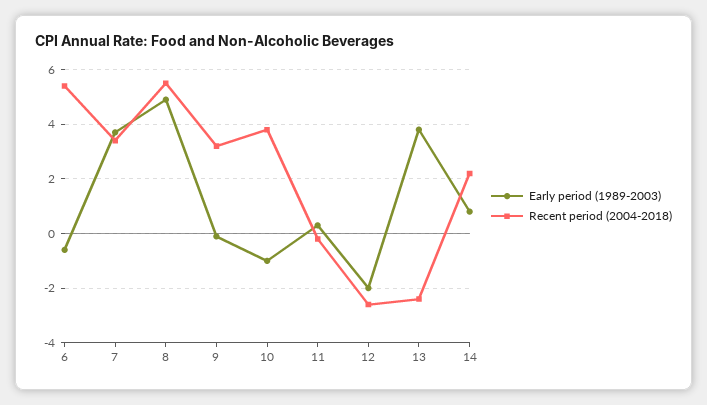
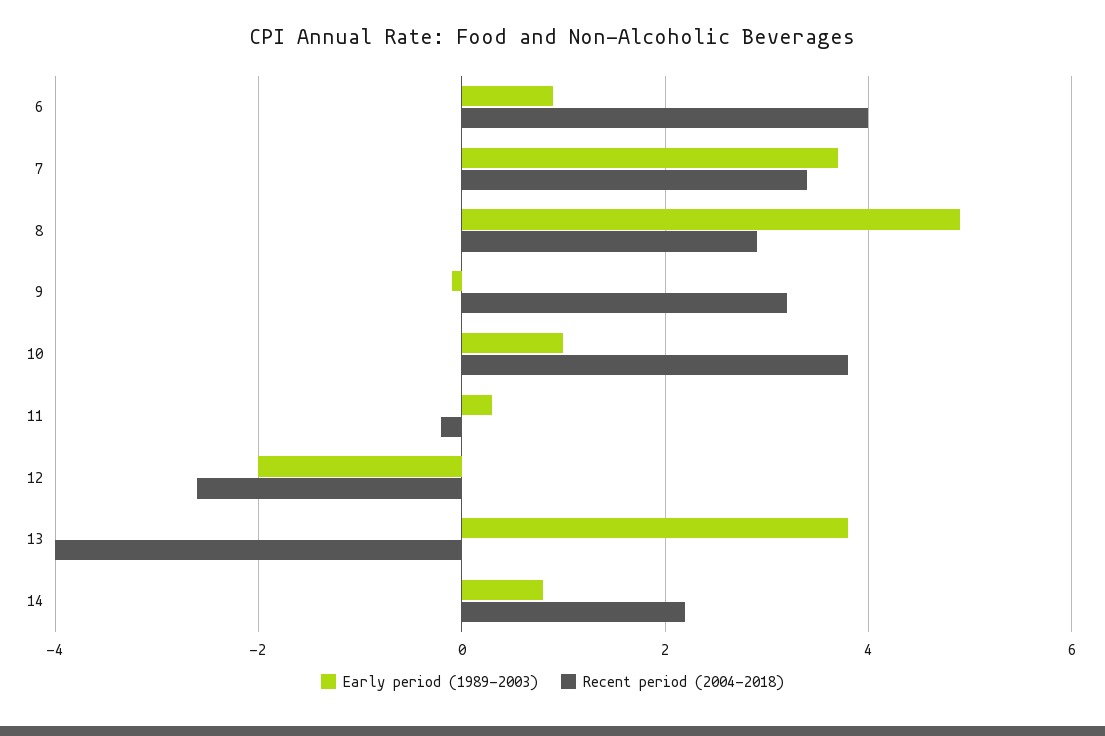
Early period (1989-2003), 6: -0.5 -> 1
Recent period (2004-2018), 6: 5.5 -> 4
Recent period (2004-2018), 8: 5.5 -> 3
Early period (1989-2003), 10: -1 -> 1
Recent period (2004-2018), 13: -2.5 -> -4

